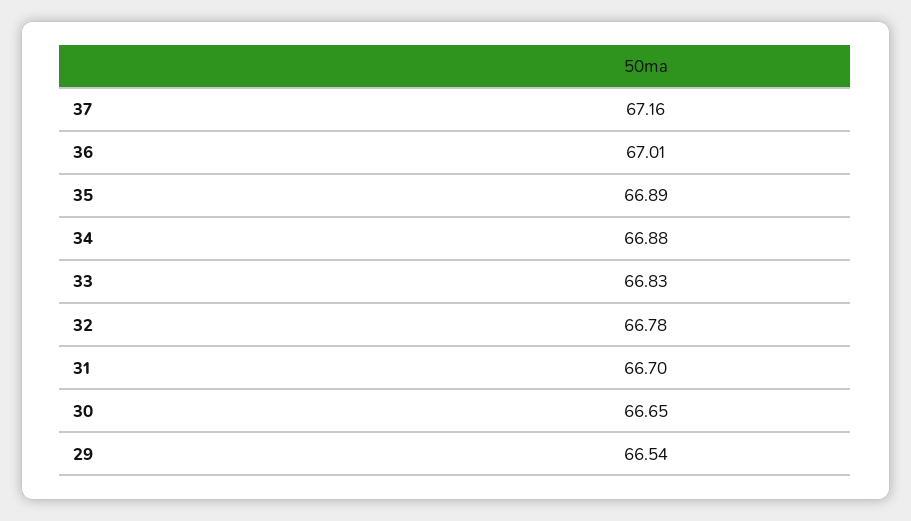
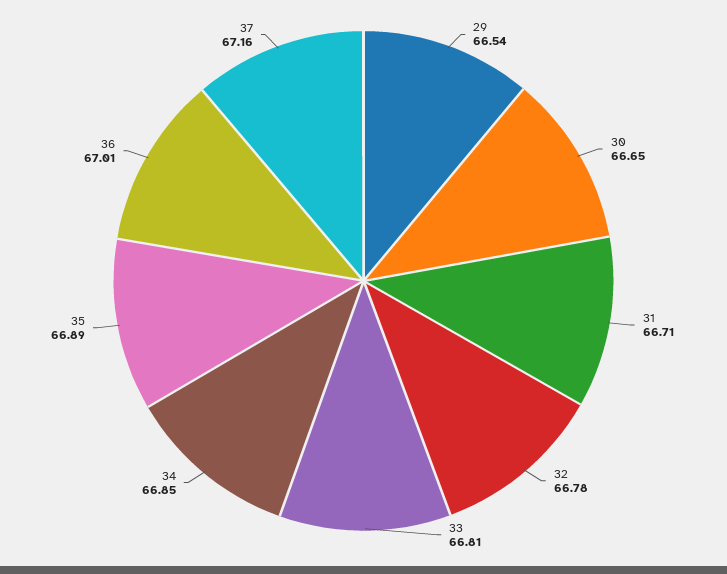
34: 66.88 -> 66.85
33: 66.83 -> 66.81
31: 66.7 -> 66.71

